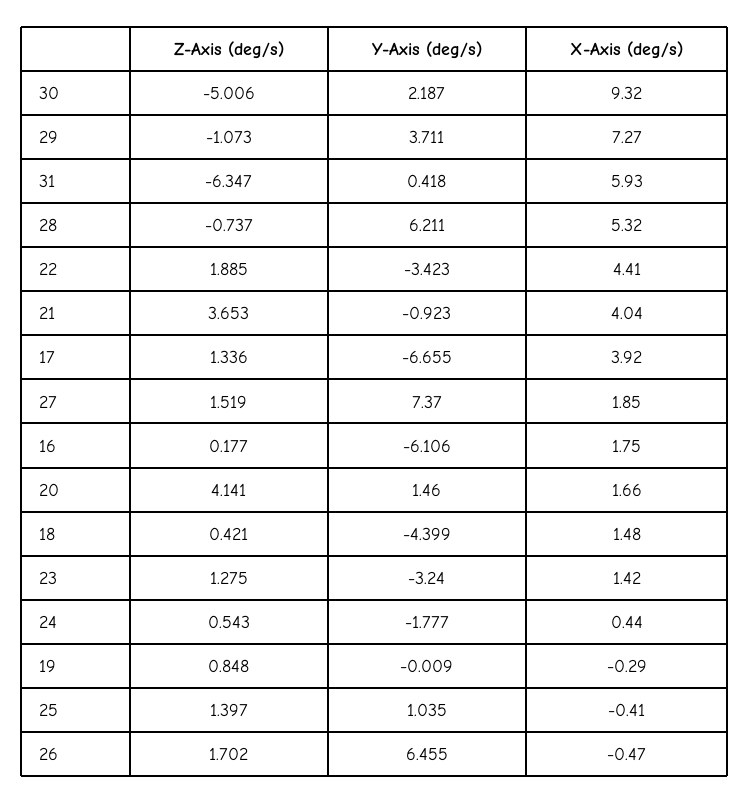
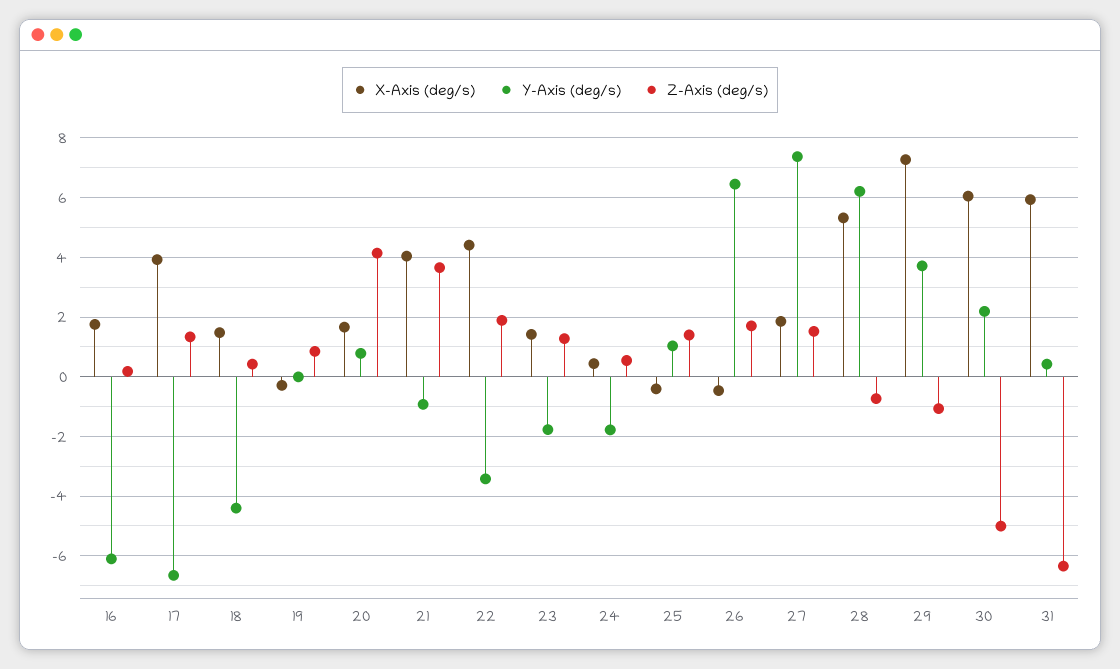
X-Axis (deg/s), 30: 9.32 -> 6
Y-Axis (deg/s), 20: 1.46 -> 0.75
Y-Axis (deg/s), 23: -3.24 -> -1.75

